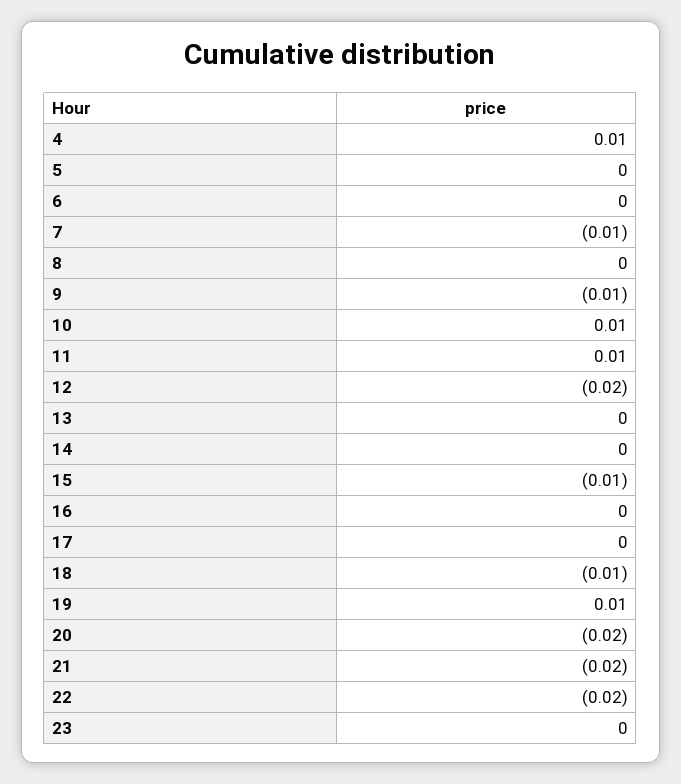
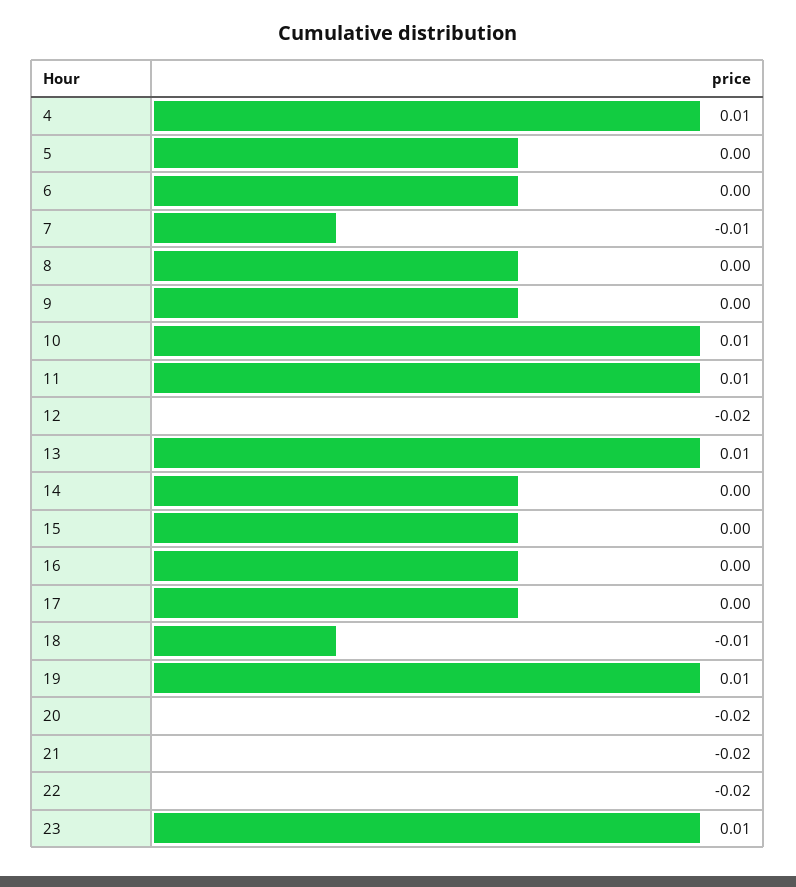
9: -0.01 -> 0
13: 0 -> 0.01
15: -0.01 -> 0
23: 0 -> 0.01

